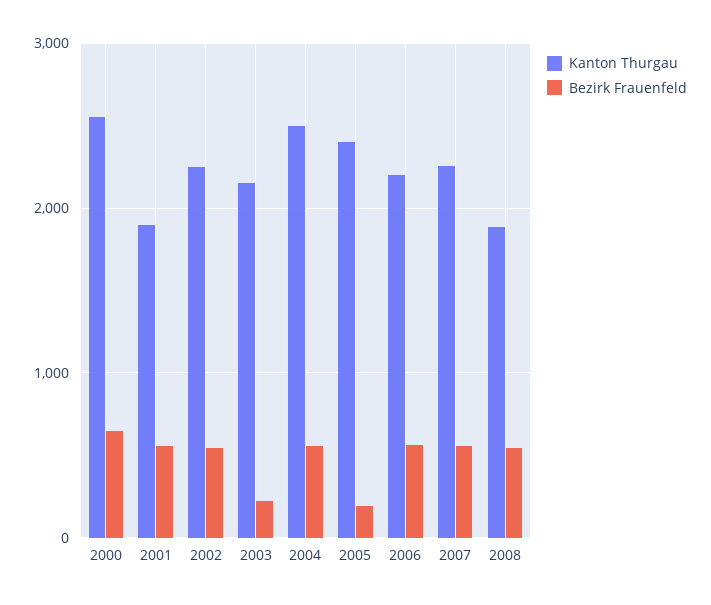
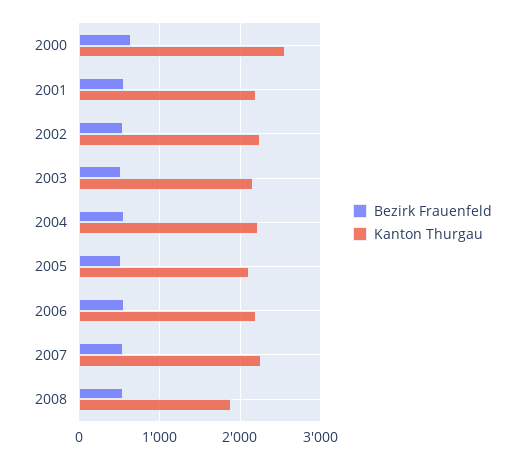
Kanton Thurgau, 2001: 1900 -> 2200
Bezirk Frauenfeld, 2003: 200 -> 500
Kanton Thurgau, 2004: 2500 -> 2200
Kanton Thurgau, 2005: 2400 -> 2100
Bezirk Frauenfeld, 2005: 200 -> 500

